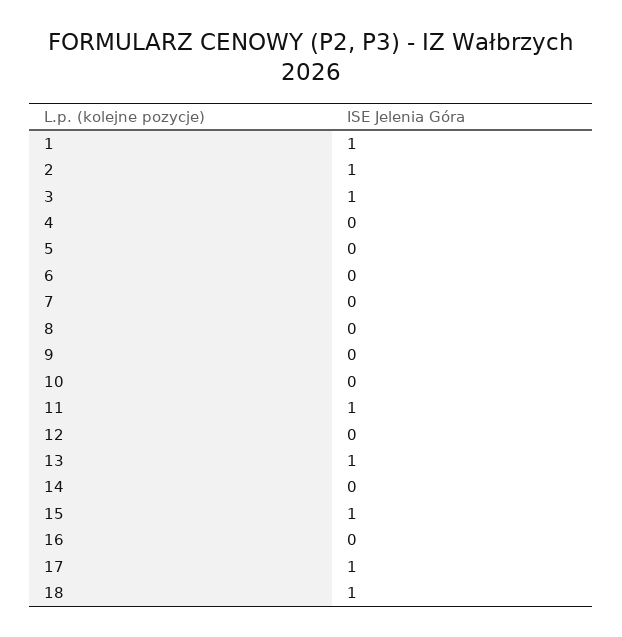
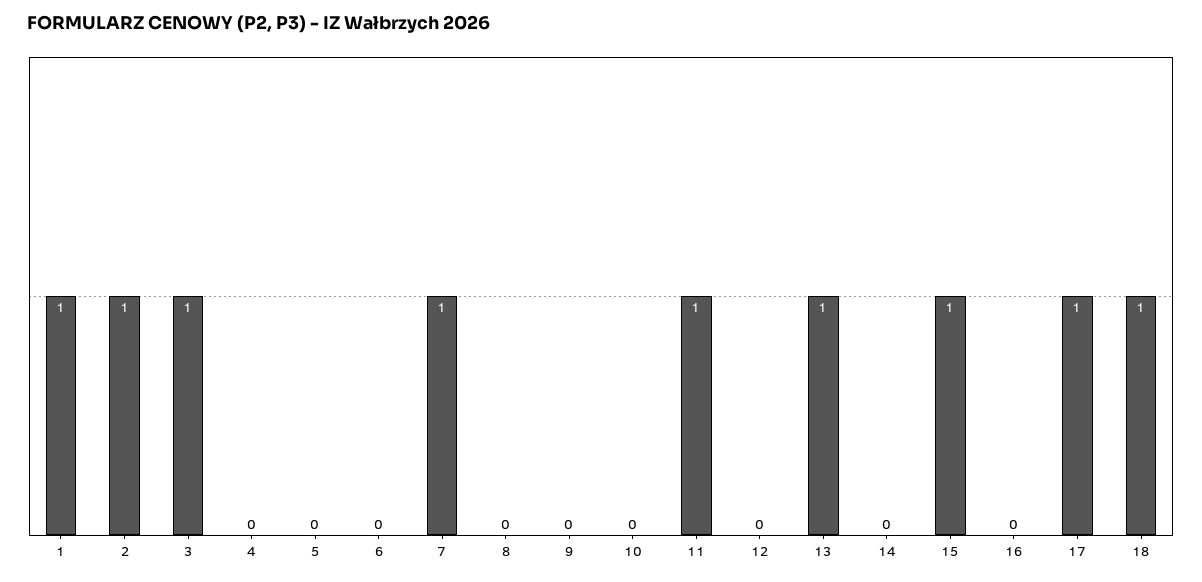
7: 0 -> 1

